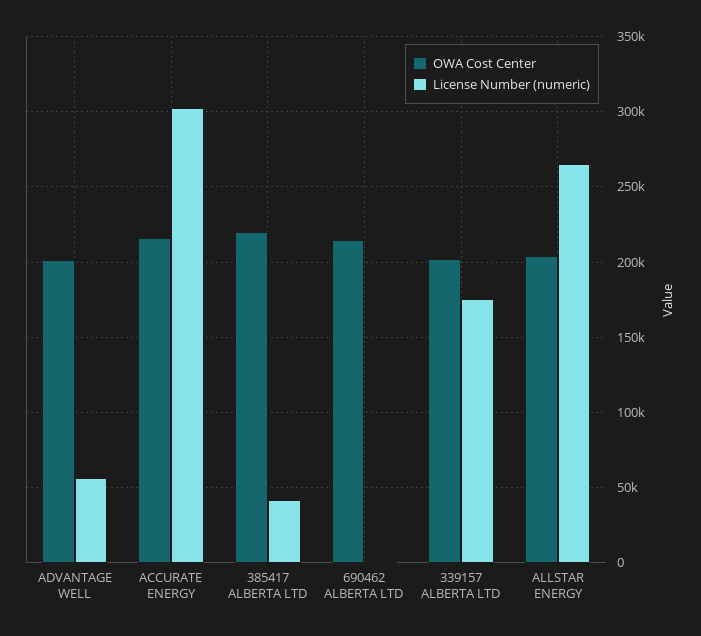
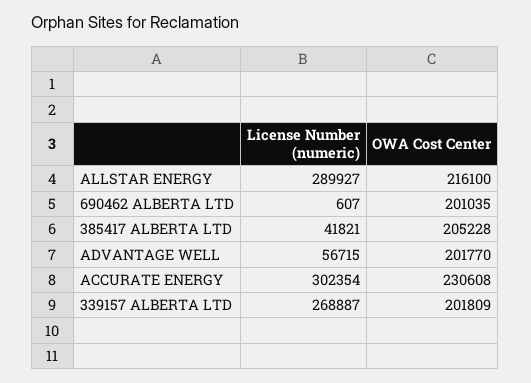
OWA Cost Center, ACCURATE ENERGY: 215000 -> 230608
OWA Cost Center, 385417 ALBERTA LTD: 220000 -> 205228
OWA Cost Center, 690462 ALBERTA LTD: 215000 -> 201035
License Number (numeric), 339157 ALBERTA LTD: 175000 -> 268887
OWA Cost Center, ALLSTAR ENERGY: 205000 -> 216100
License Number (numeric), ALLSTAR ENERGY: 265000 -> 289927

